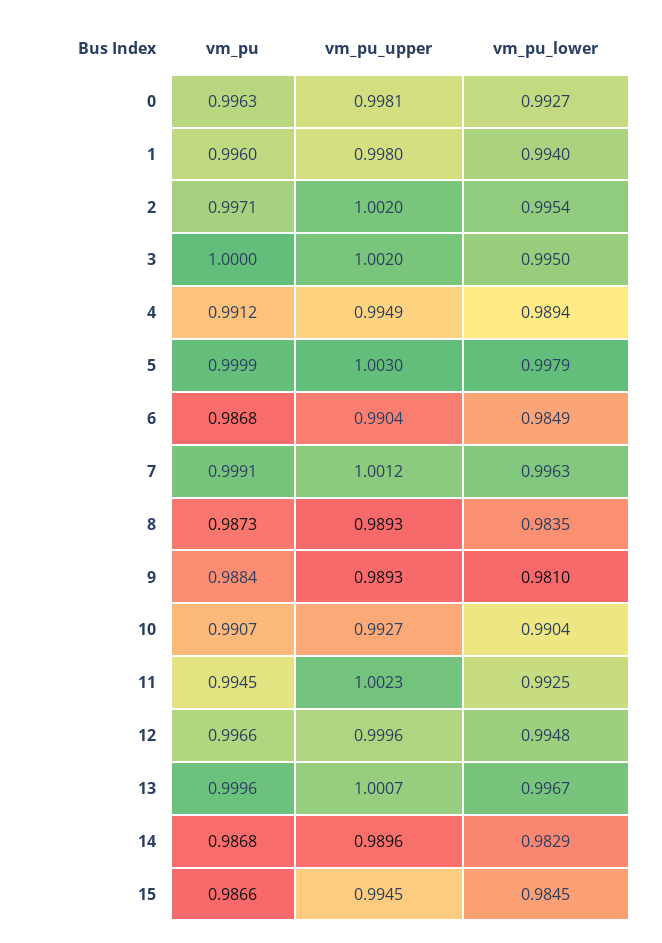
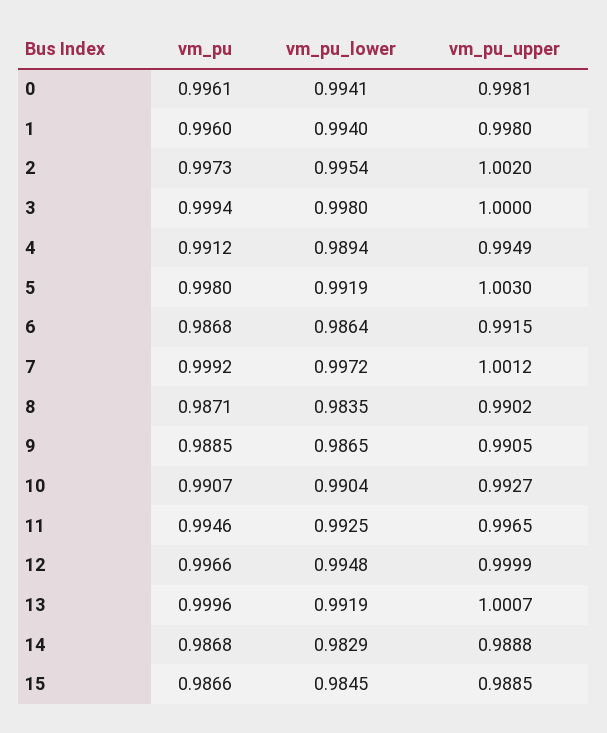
vm_pu, 0: 0.9963 -> 0.9961
vm_pu_lower, 0: 0.9927 -> 0.9941
vm_pu, 2: 0.9971 -> 0.9973
vm_pu, 3: 1 -> 0.9994
vm_pu_upper, 3: 1.002 -> 1
vm_pu_lower, 3: 0.995 -> 0.998
vm_pu, 5: 0.9999 -> 0.998
vm_pu_lower, 5: 0.9979 -> 0.9919
vm_pu_upper, 6: 0.9904 -> 0.9915
vm_pu_lower, 6: 0.9849 -> 0.9864
vm_pu, 7: 0.9991 -> 0.9992
vm_pu_lower, 7: 0.9963 -> 0.9972
vm_pu, 8: 0.9873 -> 0.9871
vm_pu_upper, 8: 0.9893 -> 0.9902
vm_pu, 9: 0.9884 -> 0.9885
vm_pu_upper, 9: 0.9893 -> 0.9905
vm_pu_lower, 9: 0.981 -> 0.9865
vm_pu, 11: 0.9945 -> 0.9946
vm_pu_upper, 11: 1.0023 -> 0.9965
vm_pu_upper, 12: 0.9996 -> 0.9999
vm_pu_lower, 13: 0.9967 -> 0.9919
vm_pu_upper, 14: 0.9896 -> 0.9888
vm_pu_upper, 15: 0.9945 -> 0.9885

